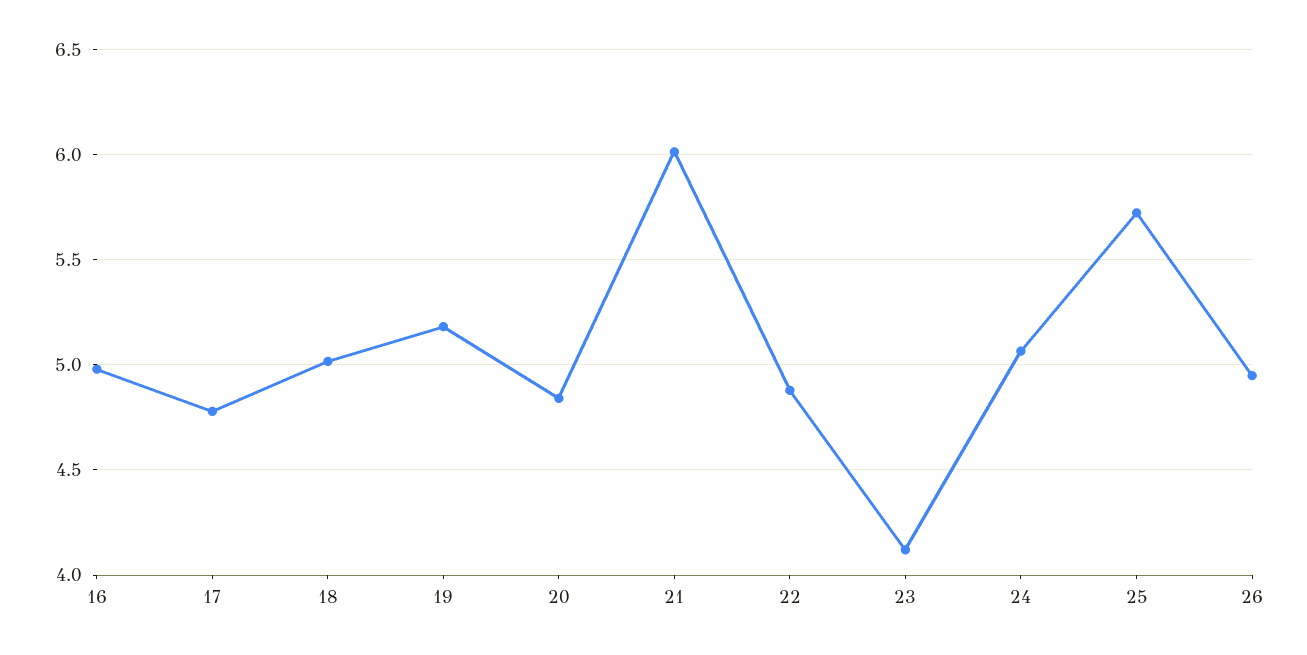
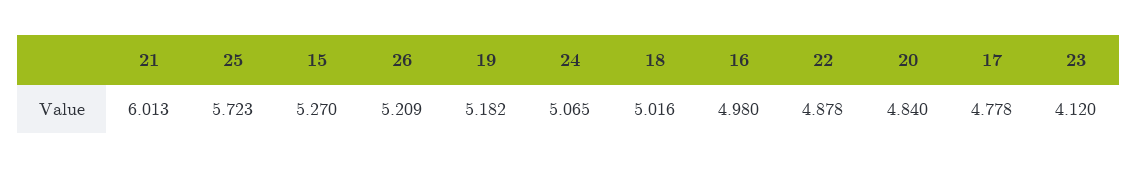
26: 4.95 -> 5.209
15: none -> 5.27

